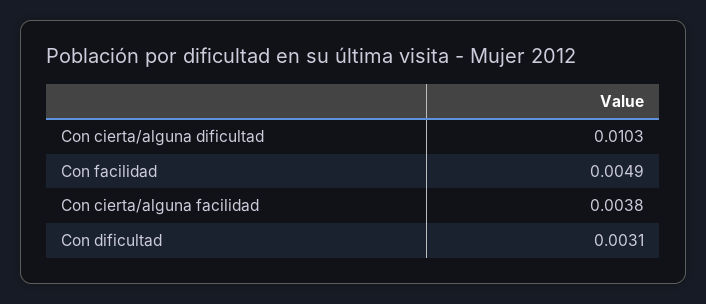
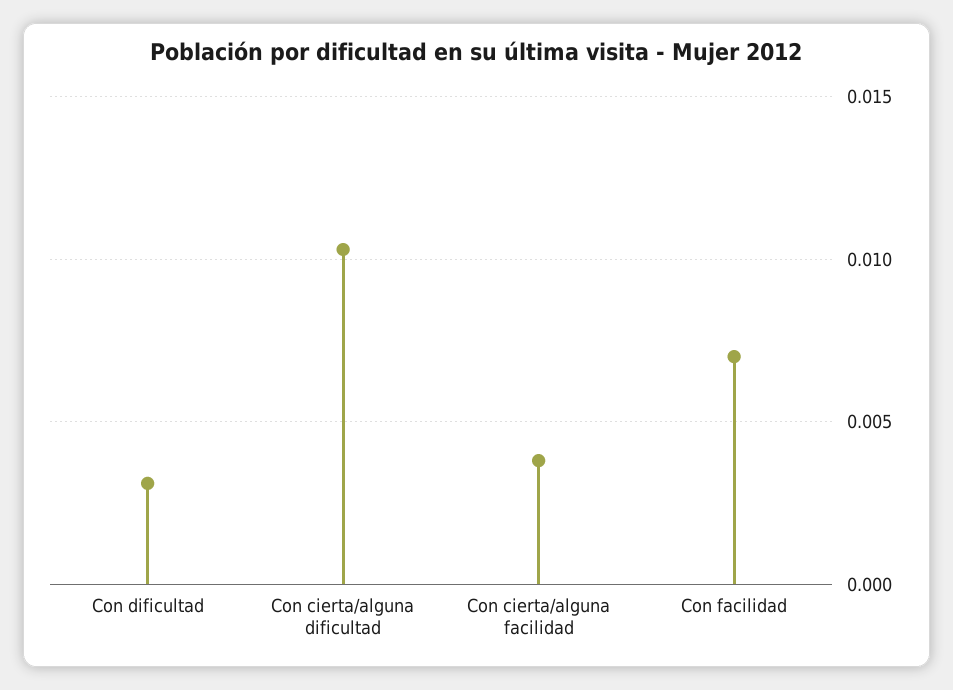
Con facilidad: 0.0049 -> 0.007

